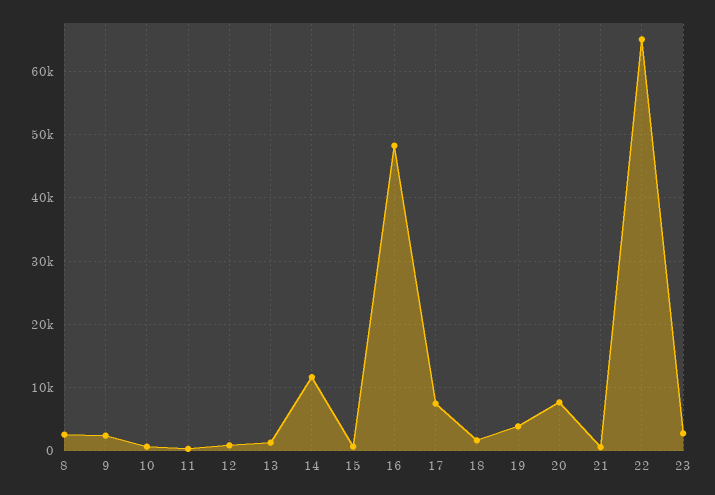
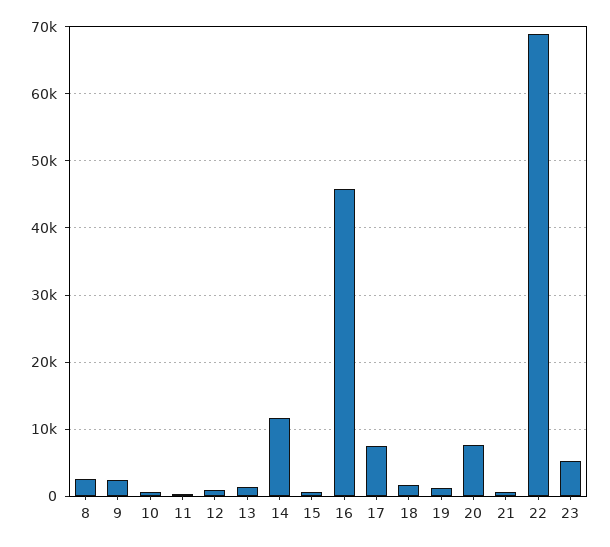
16: 48000 -> 46000
19: 4000 -> 1000
22: 65000 -> 69000
23: 3000 -> 5000

